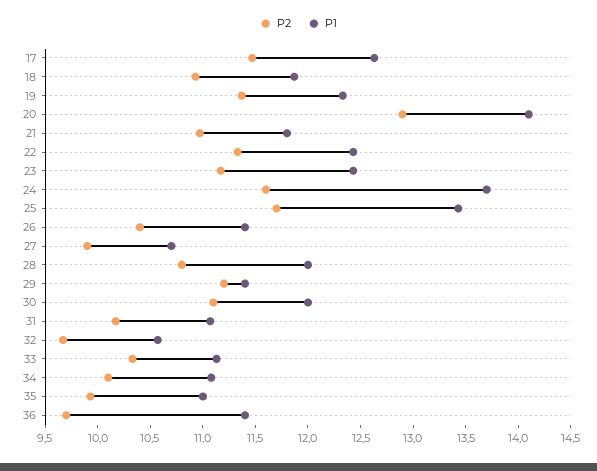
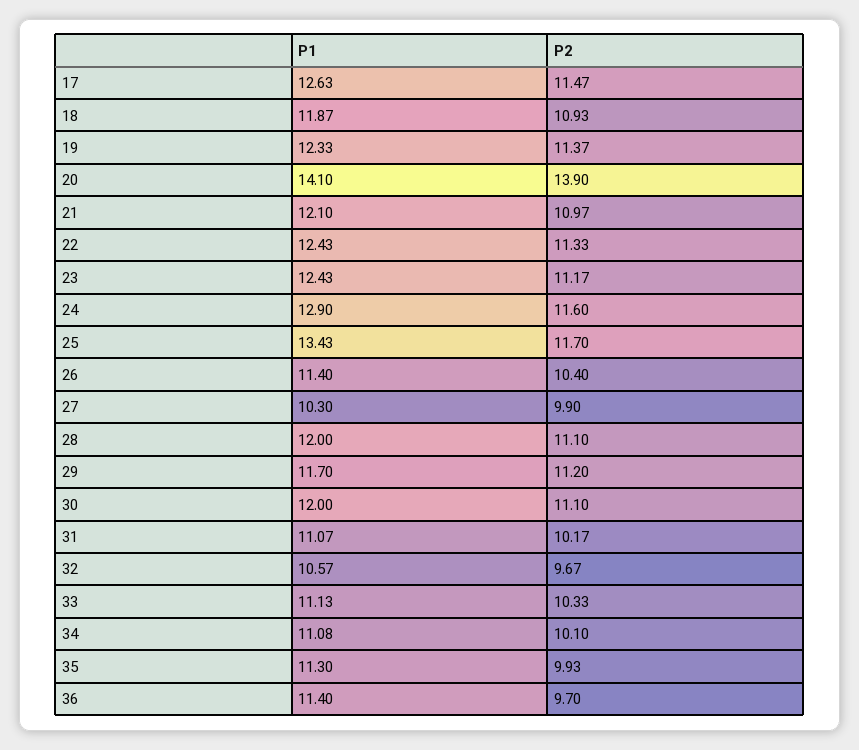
P2, 20: 12.9 -> 13.9
P1, 21: 11.8 -> 12.1
P1, 24: 13.7 -> 12.9
P1, 27: 10.7 -> 10.3
P2, 28: 10.8 -> 11.1
P1, 29: 11.4 -> 11.7
P1, 35: 11 -> 11.3

